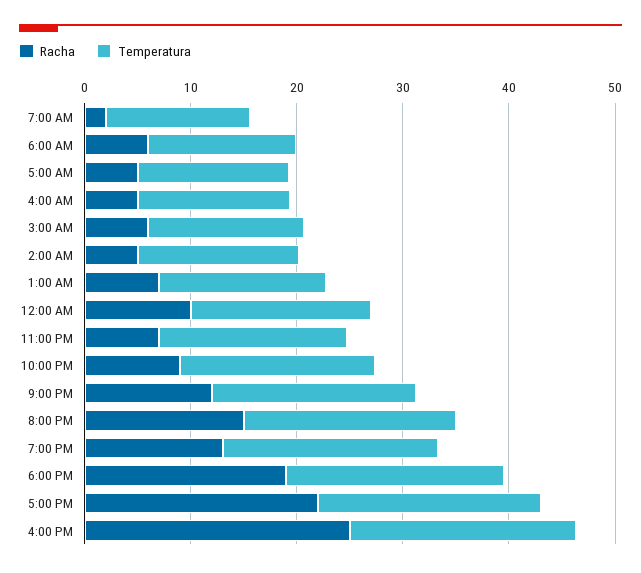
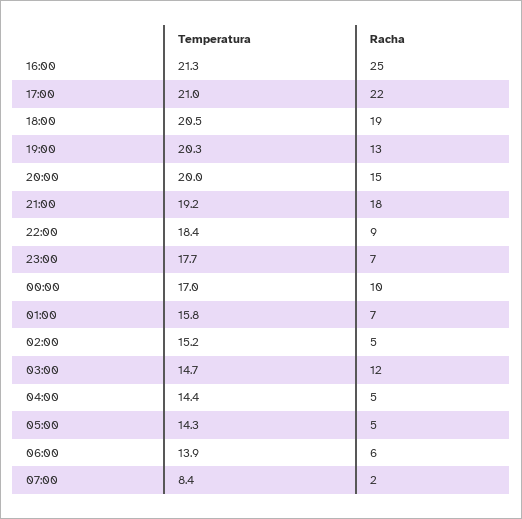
Temperatura, 7:00 AM: 14 -> 8.4
Racha, 3:00 AM: 6 -> 12
Racha, 9:00 PM: 12 -> 18

